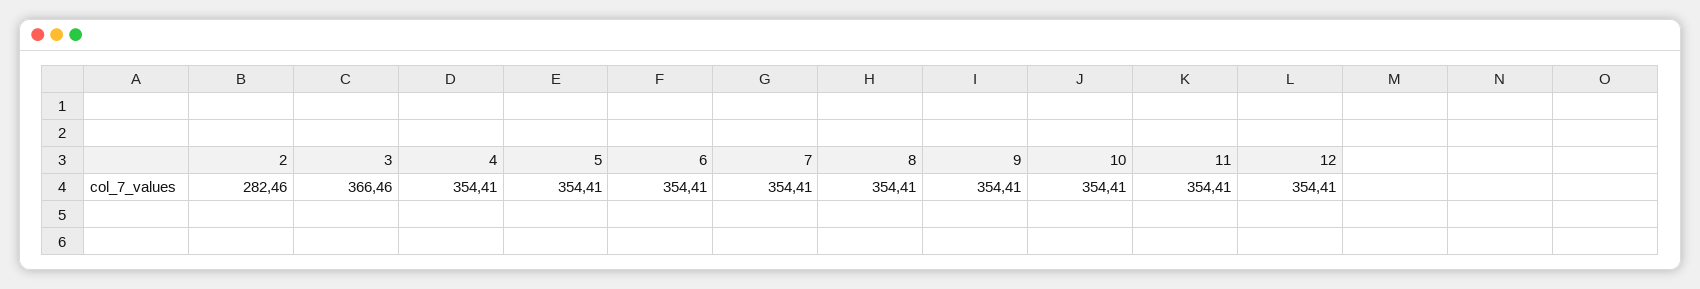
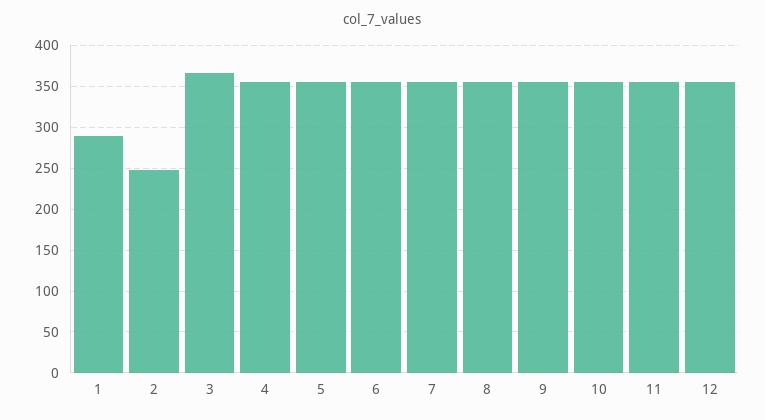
2: 282.46 -> 250
1: none -> 290

